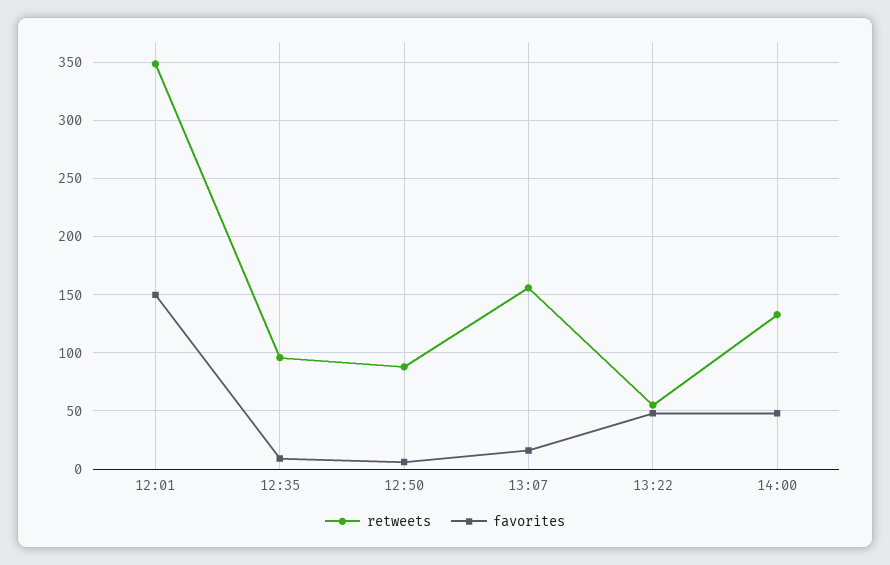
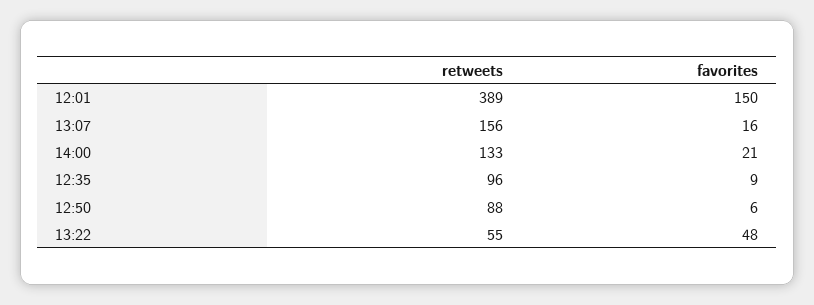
retweets, 12:01: 350 -> 389
favorites, 14:00: 50 -> 21

